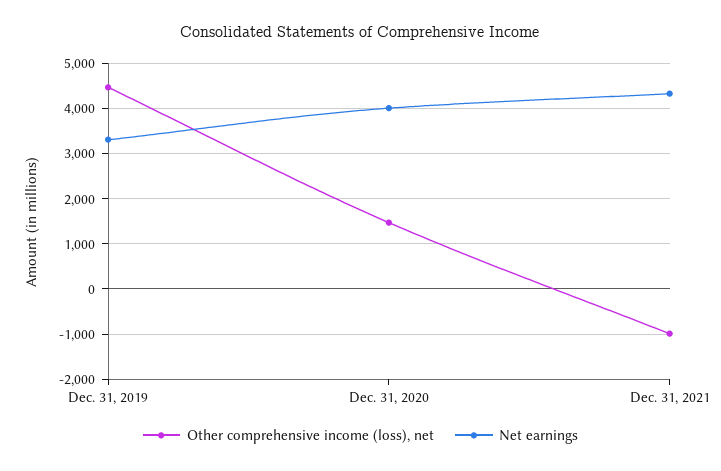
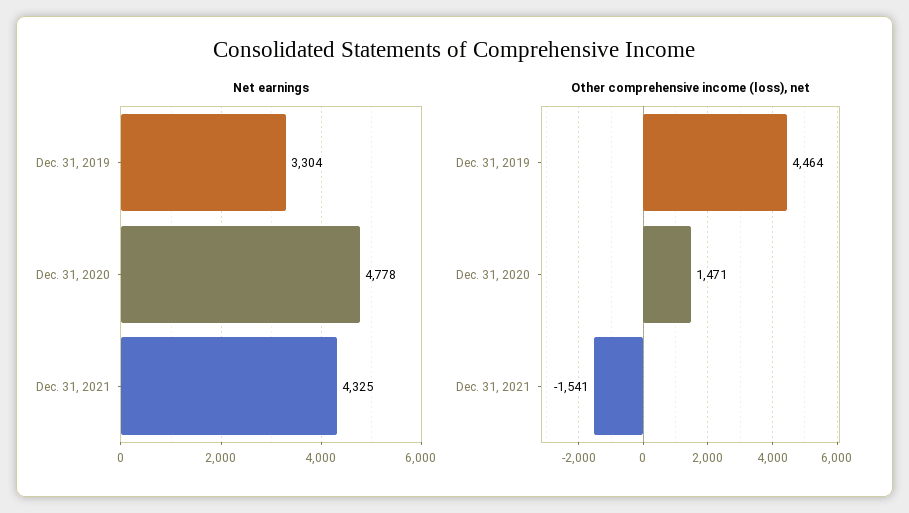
Net earnings, Dec. 31, 2020: 4000 -> 4778
Other comprehensive income (loss), net, Dec. 31, 2021: -1000 -> -1541

